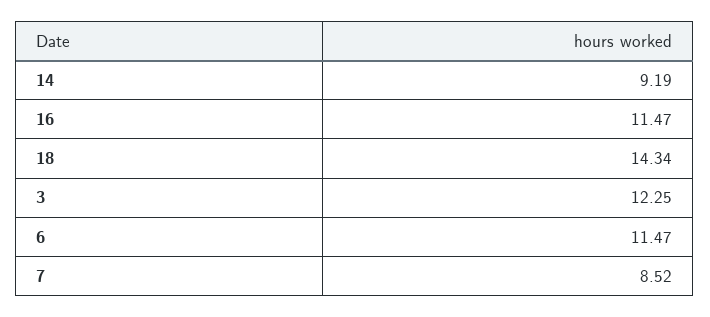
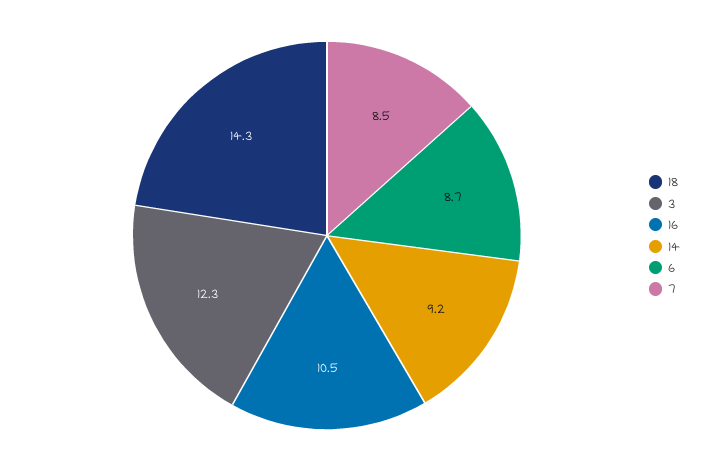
16: 11.47 -> 10.5
6: 11.47 -> 8.7

